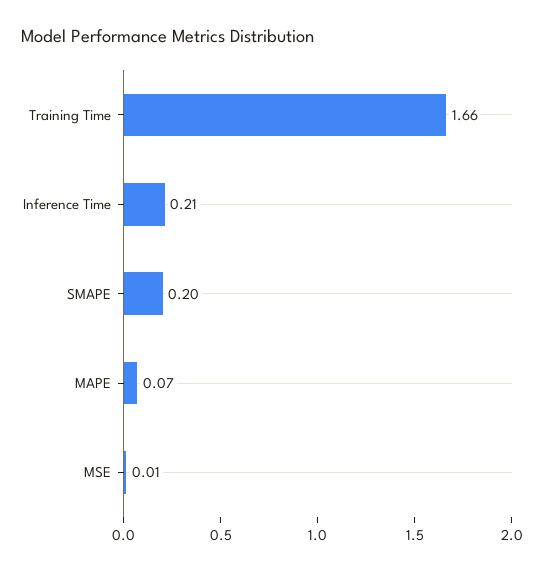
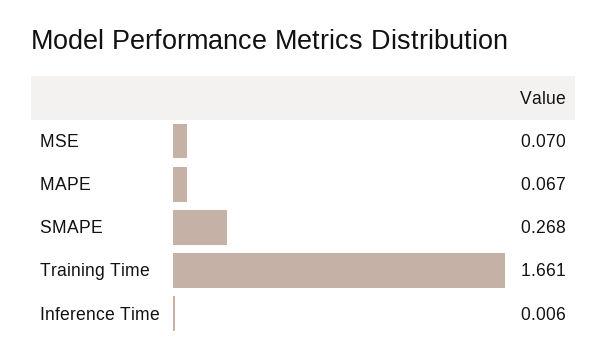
Inference Time: 0.21 -> 0.006
SMAPE: 0.2 -> 0.268
MSE: 0.01 -> 0.07

